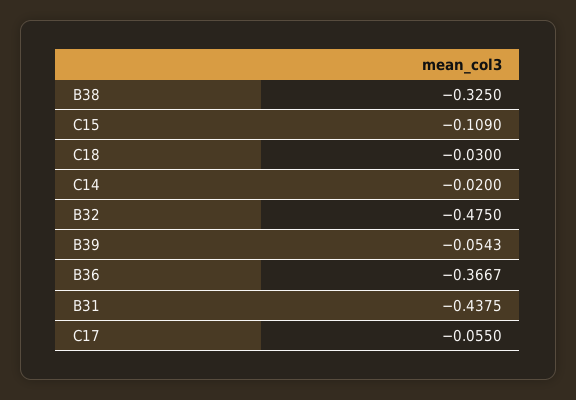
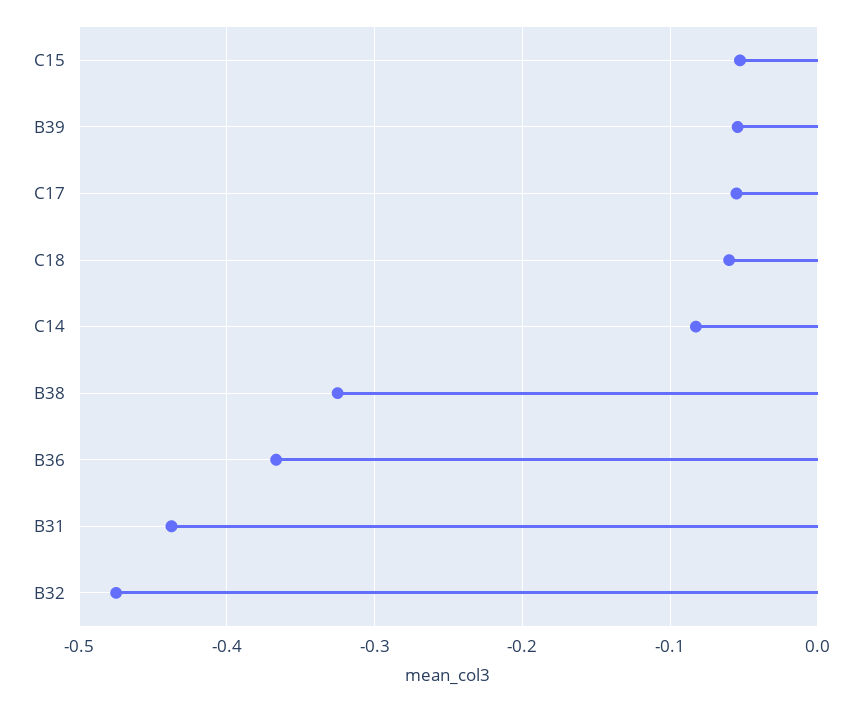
C15: -0.109 -> -0.05
C18: -0.03 -> -0.06
C14: -0.02 -> -0.08

